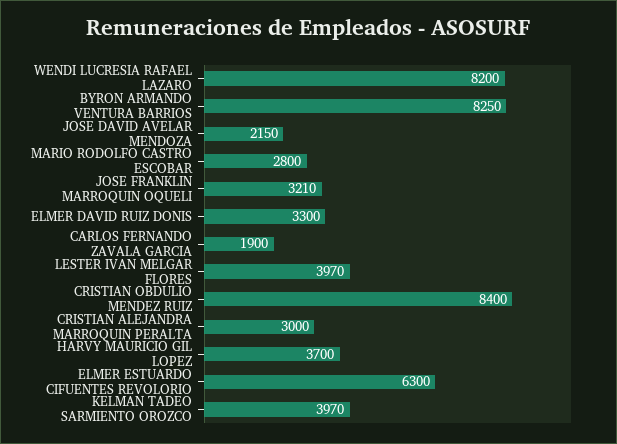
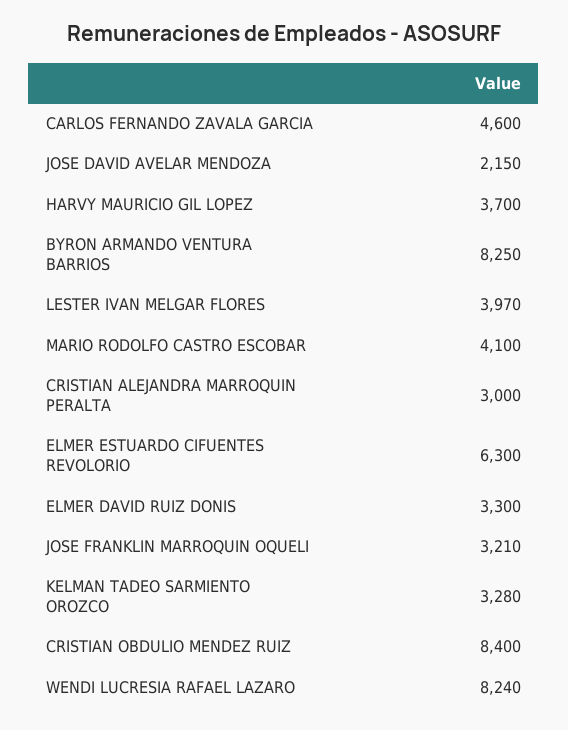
WENDI LUCRESIA RAFAEL LAZARO: 8200 -> 8240
MARIO RODOLFO CASTRO ESCOBAR: 2800 -> 4100
CARLOS FERNANDO ZAVALA GARCIA: 1900 -> 4600
KELMAN TADEO SARMIENTO OROZCO: 3970 -> 3280

